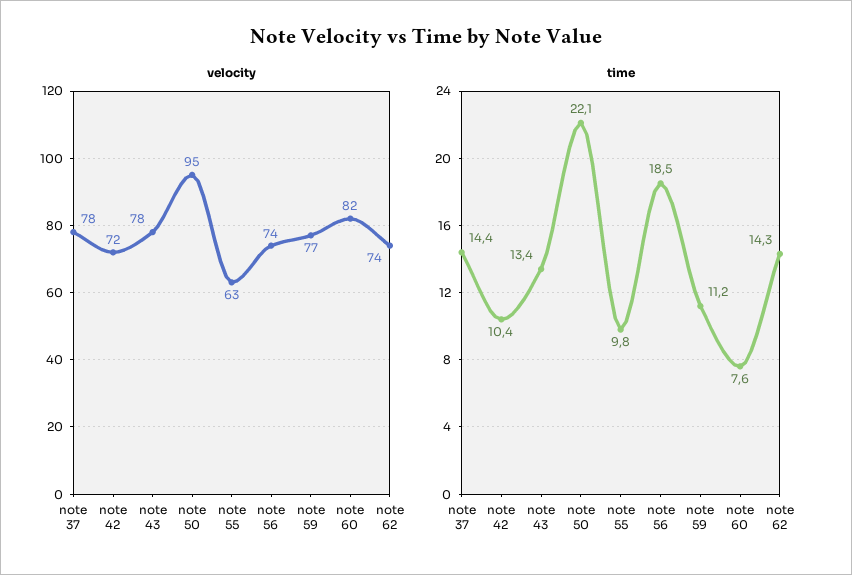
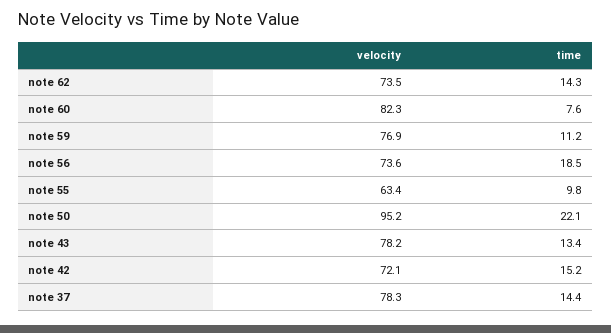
time, note 42: 10.4 -> 15.2

